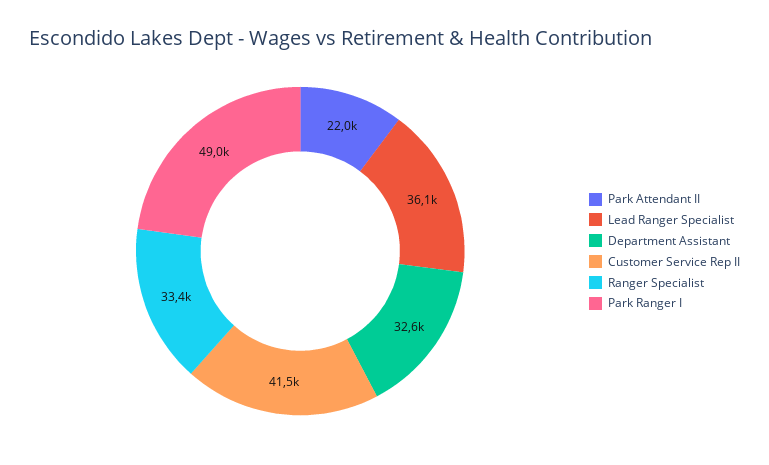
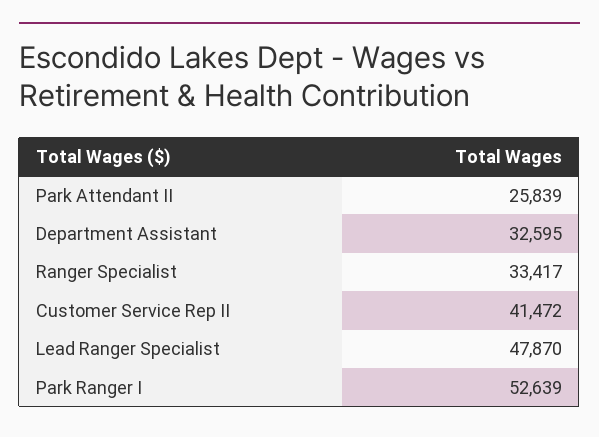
Park Attendant II: 22000 -> 25839
Lead Ranger Specialist: 36100 -> 47870
Park Ranger I: 49000 -> 52639

